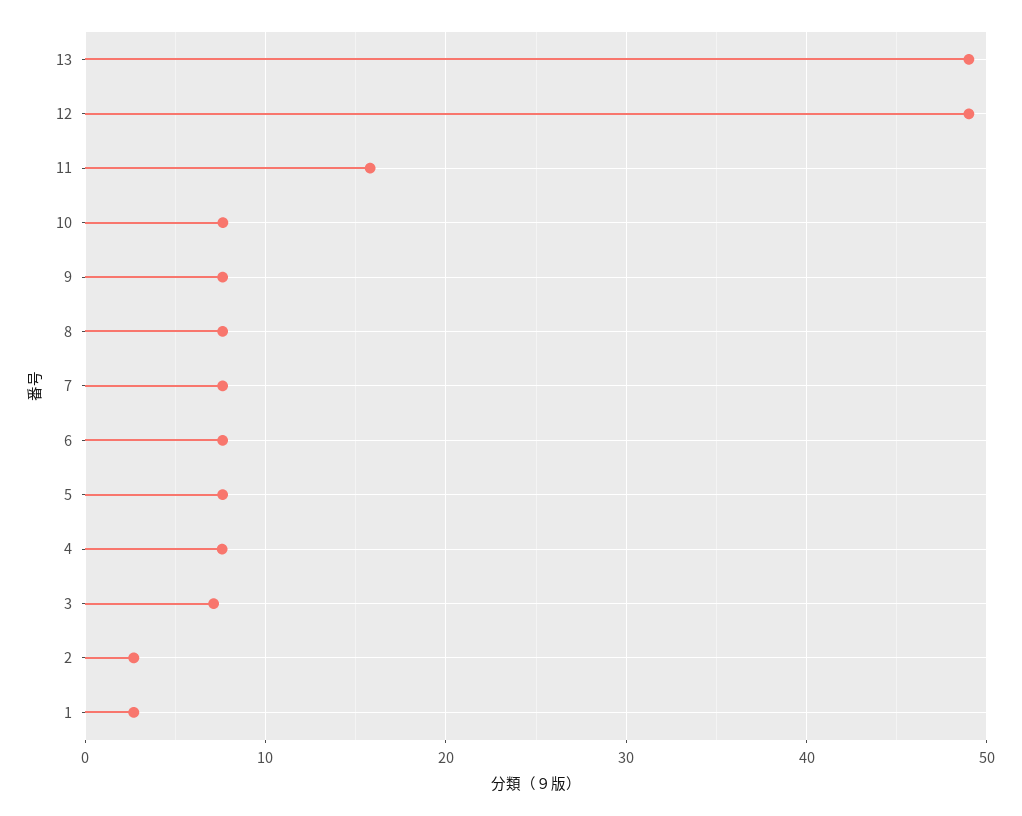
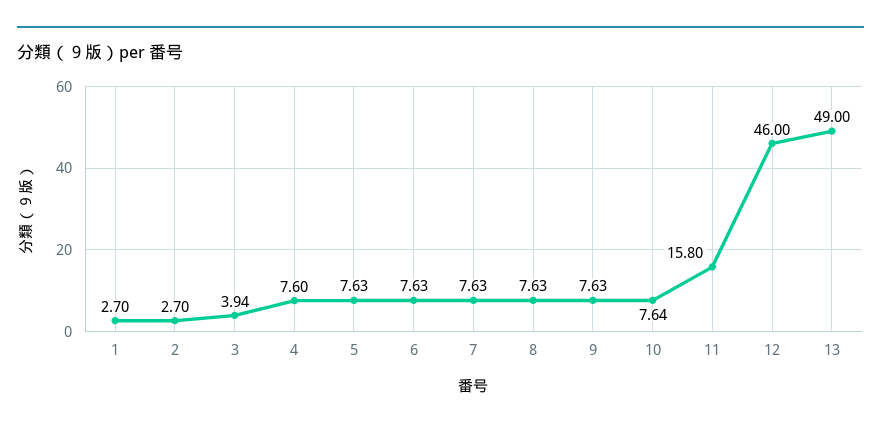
12: 49 -> 46
3: 7 -> 3.94

